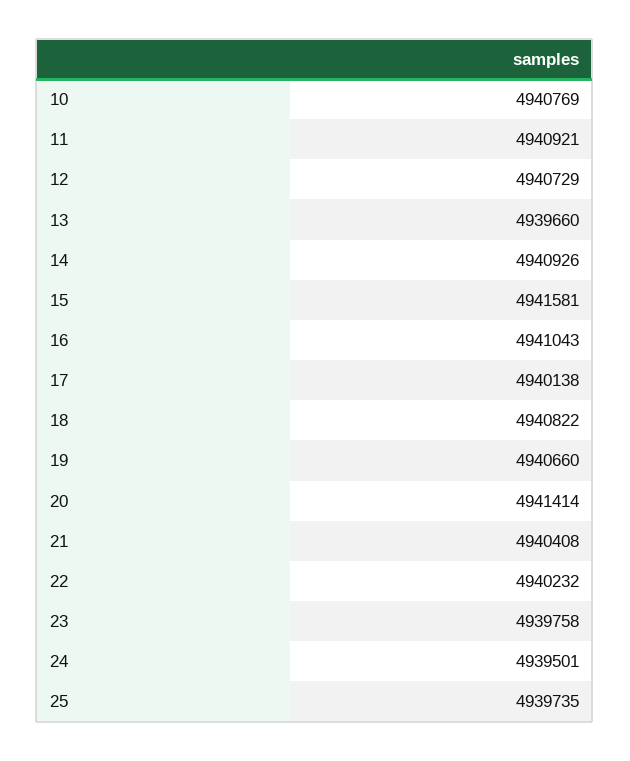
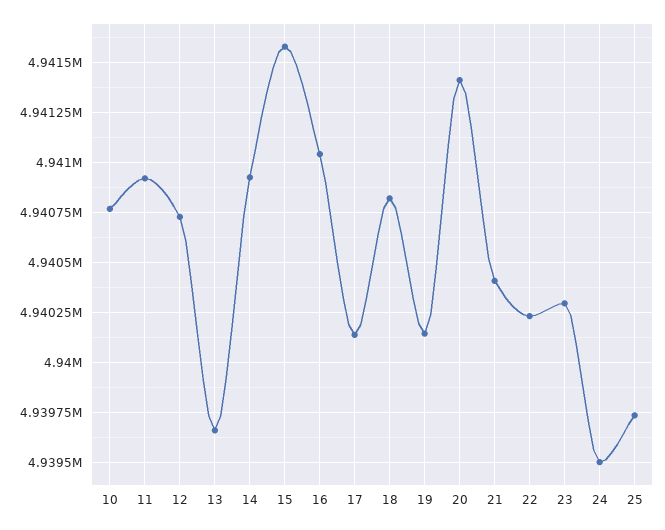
19: 4940660 -> 4940150
23: 4939758 -> 4940300

